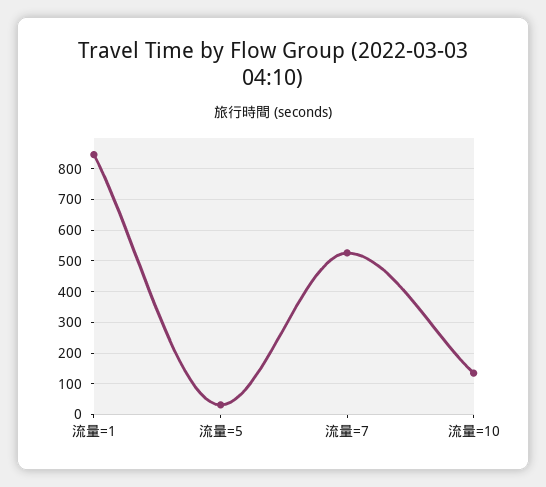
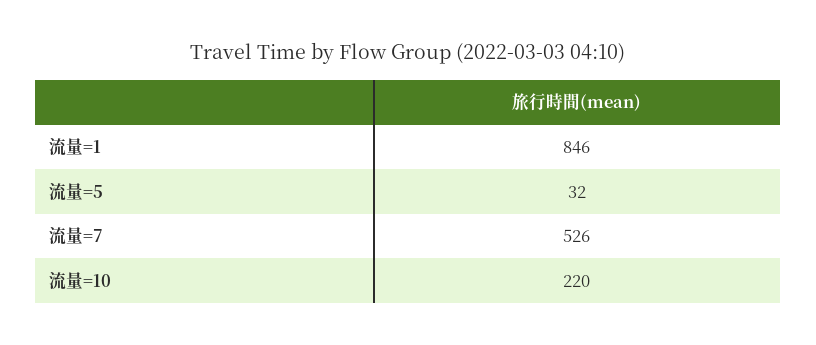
流量=10: 140 -> 220

